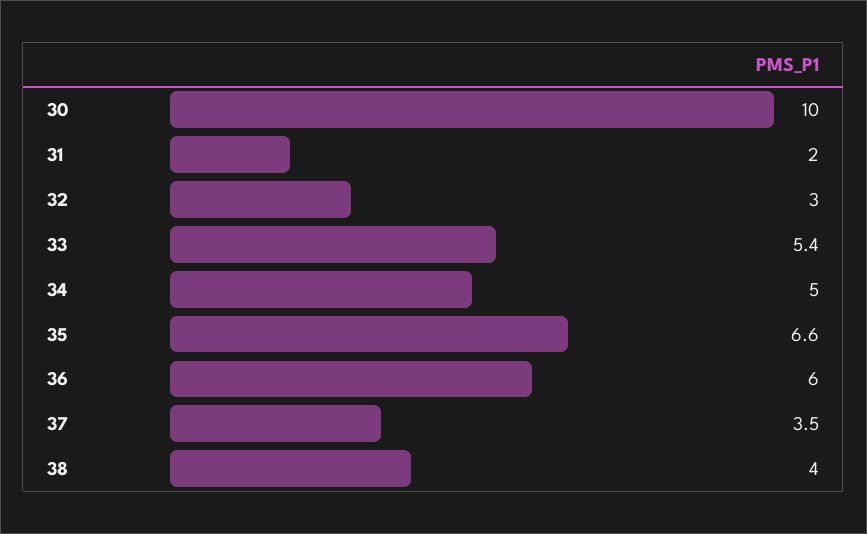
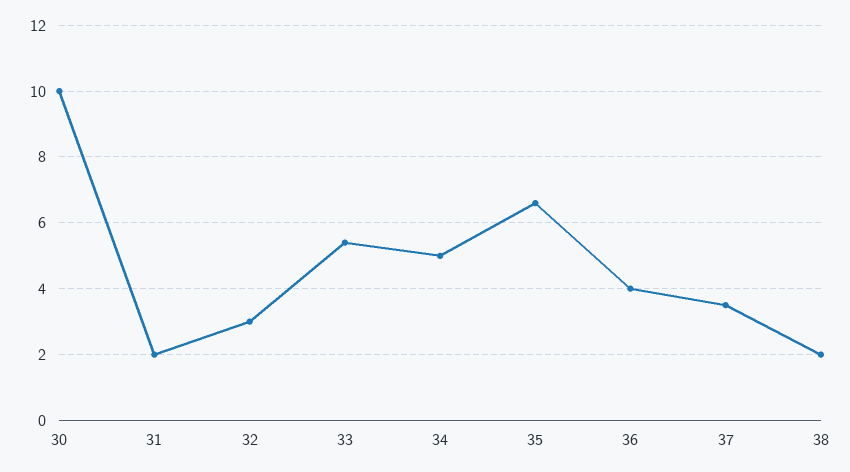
36: 6 -> 4
38: 4 -> 2

